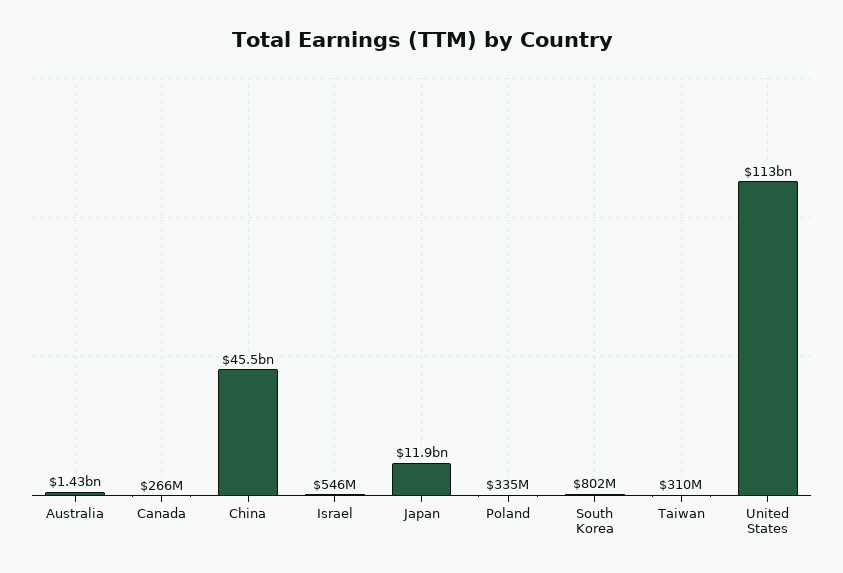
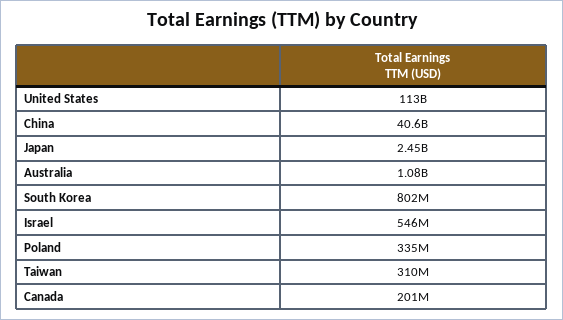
Australia: 1430000000 -> 1080000000
Canada: 266000000 -> 201000000
China: 45500000000 -> 40600000000
Japan: 11900000000 -> 2450000000

